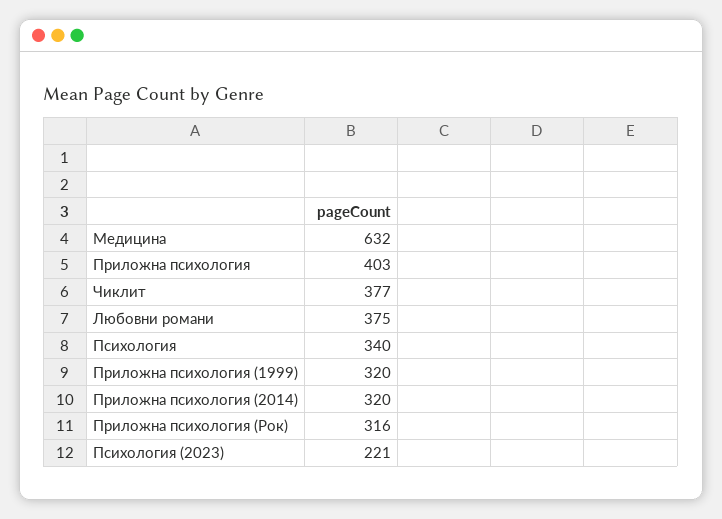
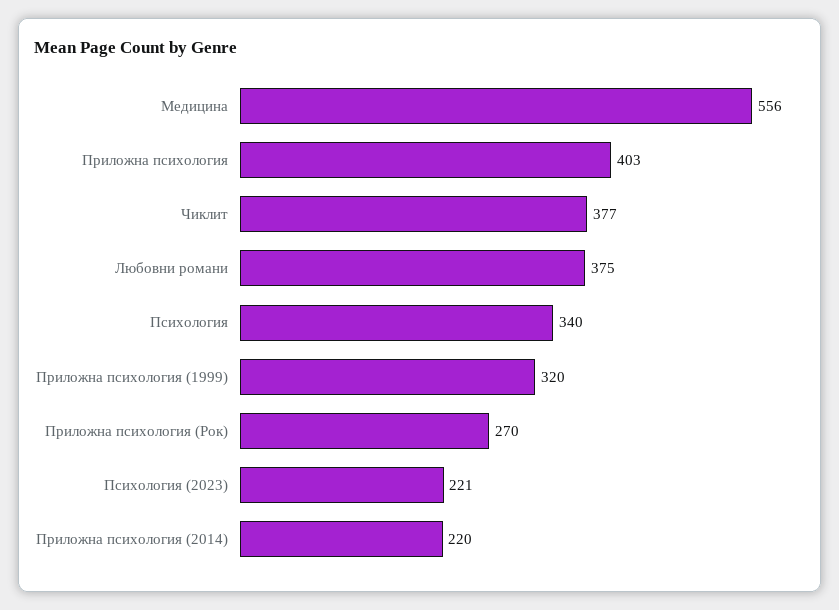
Медицина: 632 -> 556
Приложна психология (2014): 320 -> 220
Приложна психология (Рок): 316 -> 270

